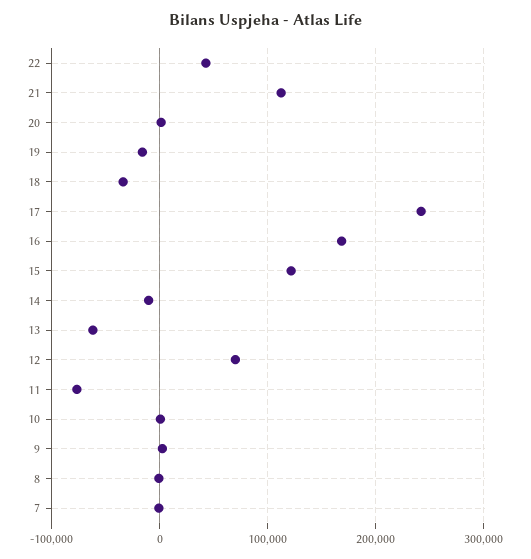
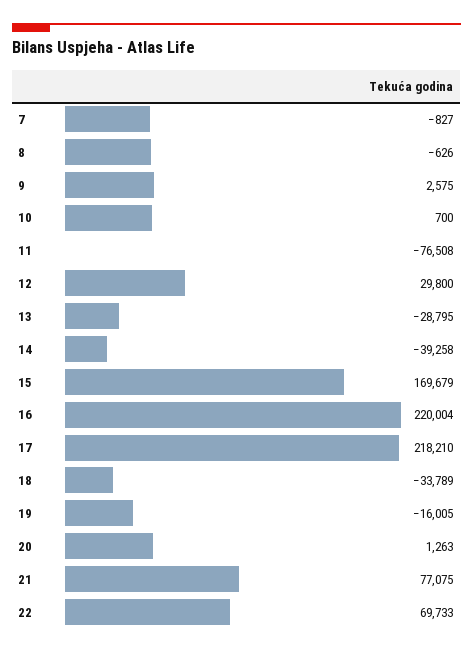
22: 40000 -> 69733
21: 110000 -> 77075
17: 240000 -> 218210
16: 170000 -> 220004
15: 120000 -> 169679
14: -10000 -> -39258
13: -60000 -> -28795
12: 70000 -> 29800

